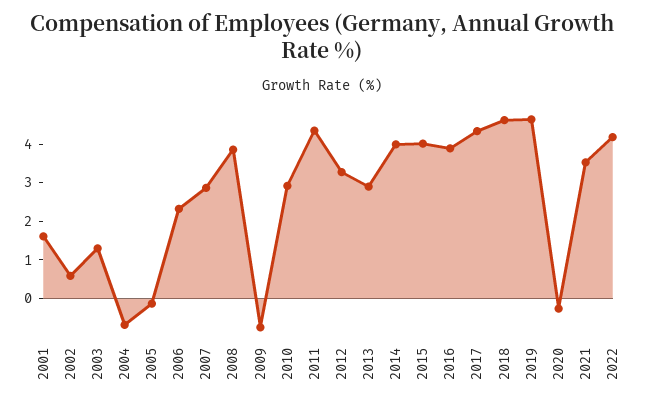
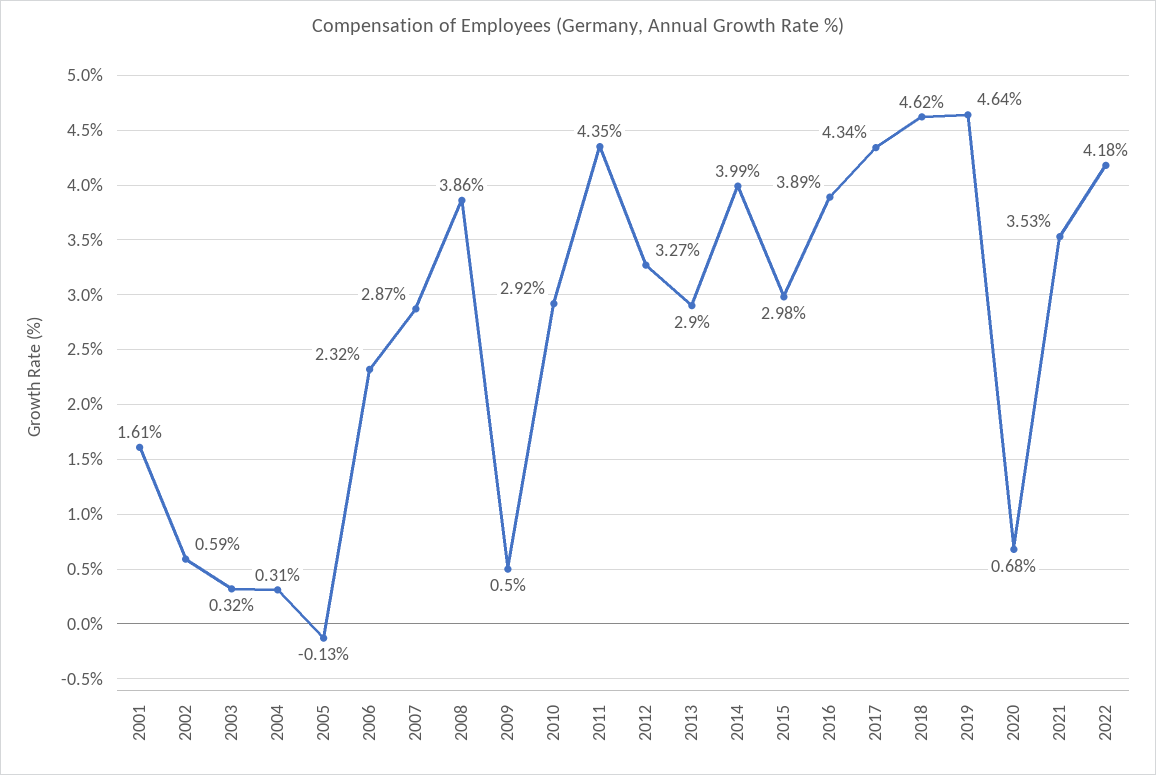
2003: 1.25 -> 0.32
2004: -0.75 -> 0.31
2009: -0.75 -> 0.5
2015: 4 -> 2.98
2020: -0.25 -> 0.68

